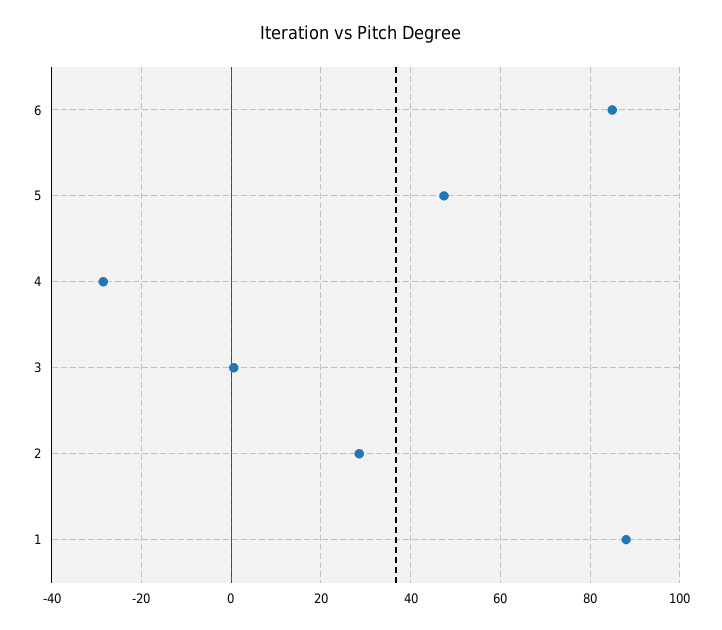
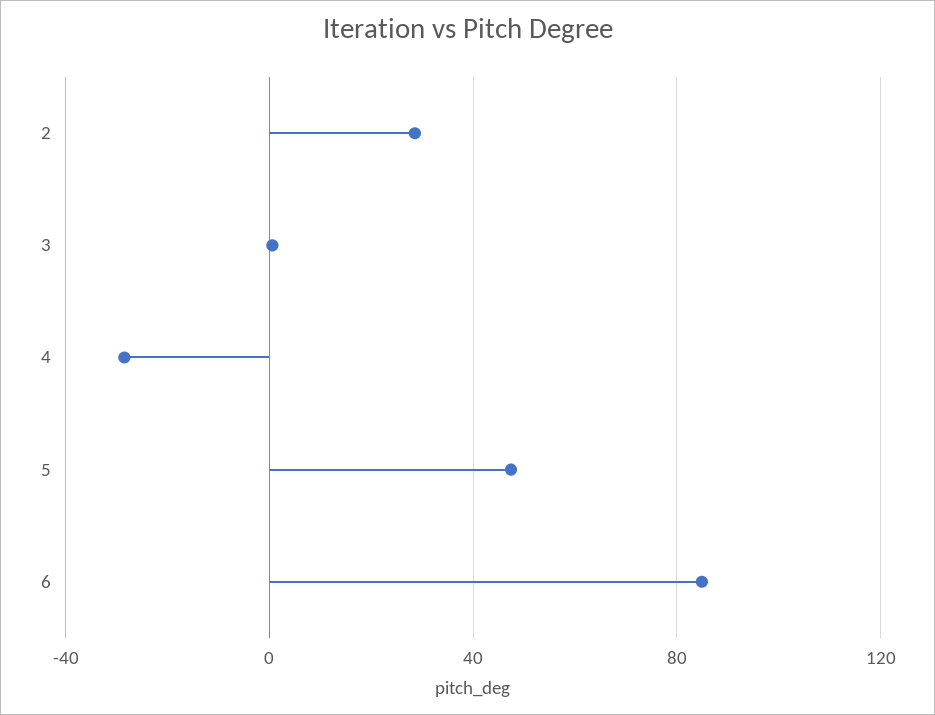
1: 88 -> none

